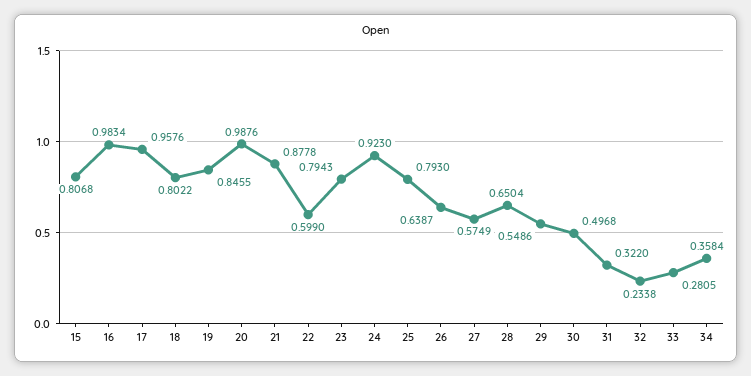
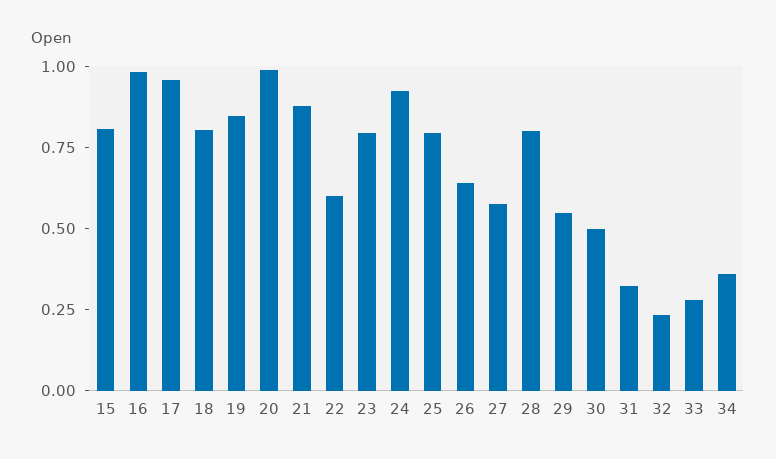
28: 0.6504 -> 0.8

